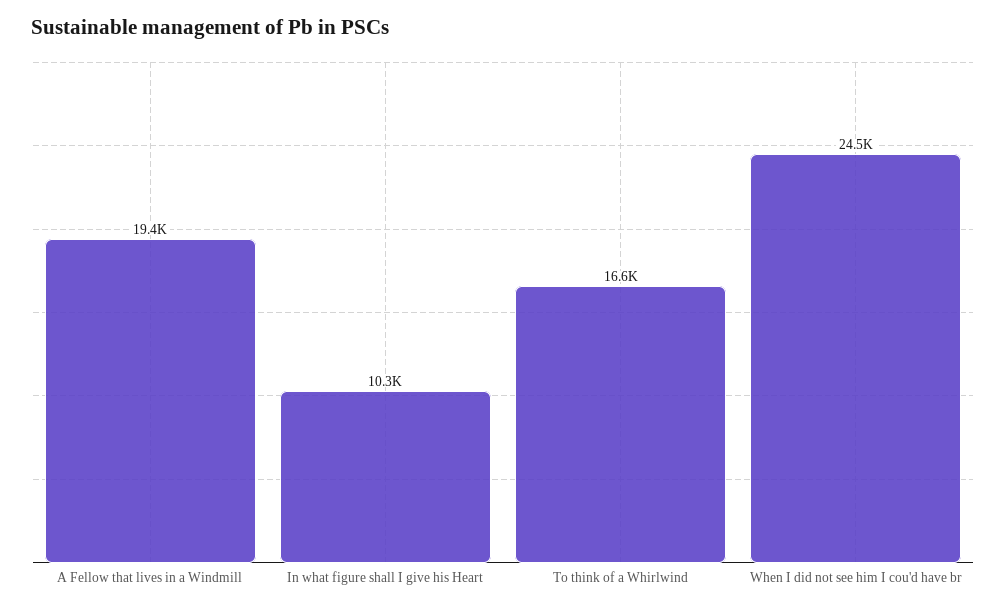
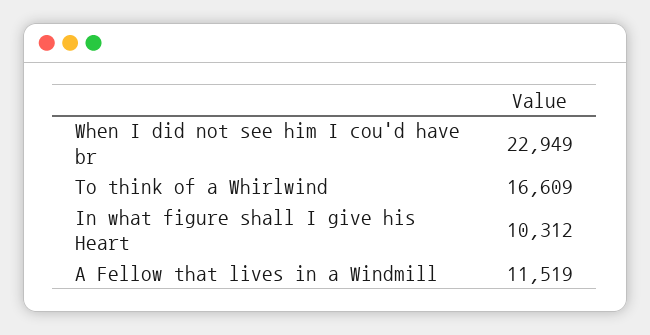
A Fellow that lives in a Windmill: 19400 -> 11519
When I did not see him I cou'd have br: 24500 -> 22949

